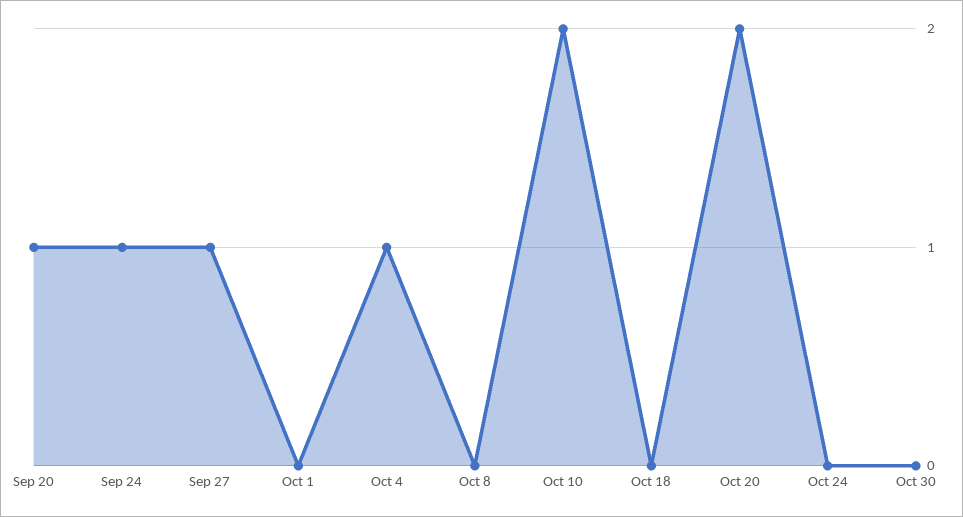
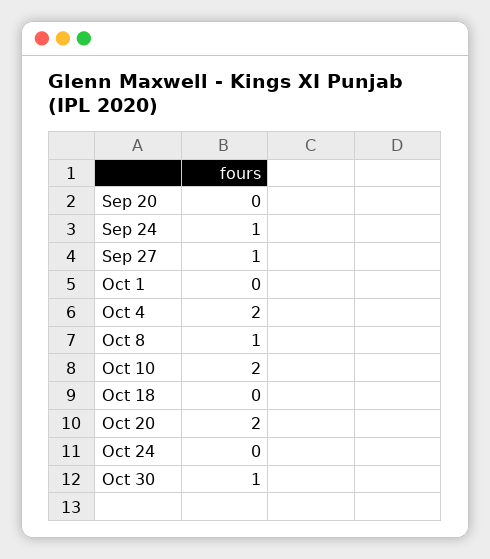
Sep 20: 1 -> 0
Oct 4: 1 -> 2
Oct 8: 0 -> 1
Oct 30: 0 -> 1

